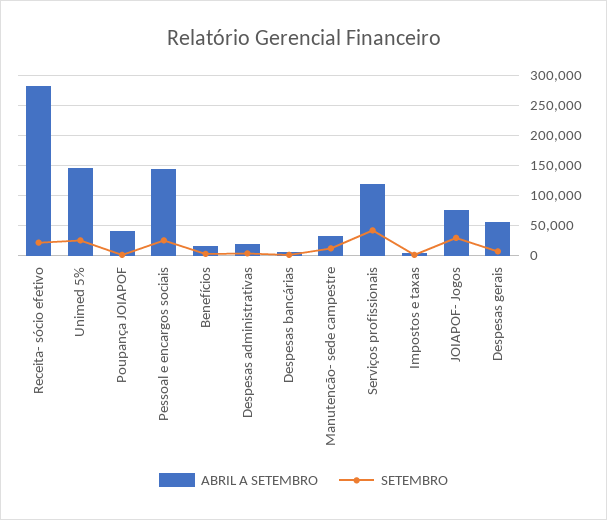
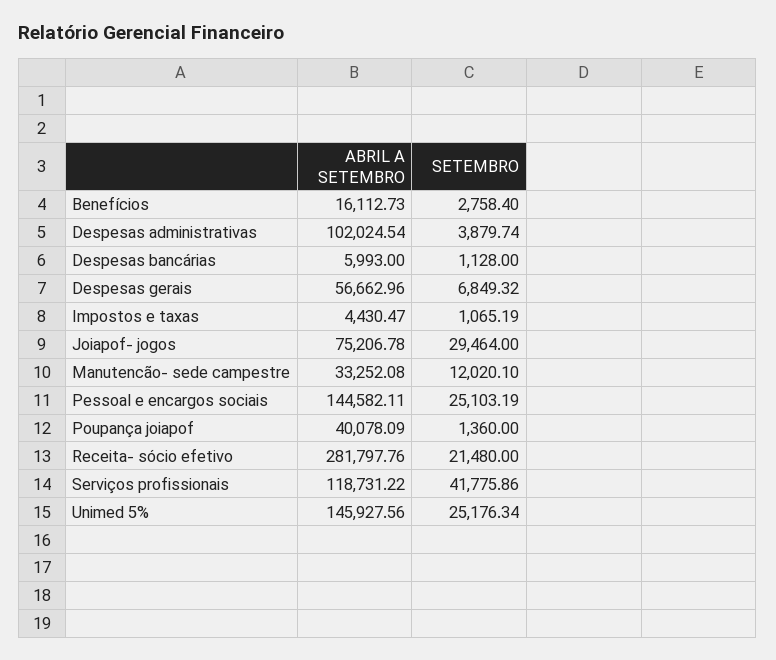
ABRIL A SETEMBRO, Despesas administrativas: 20000 -> 102024.54

